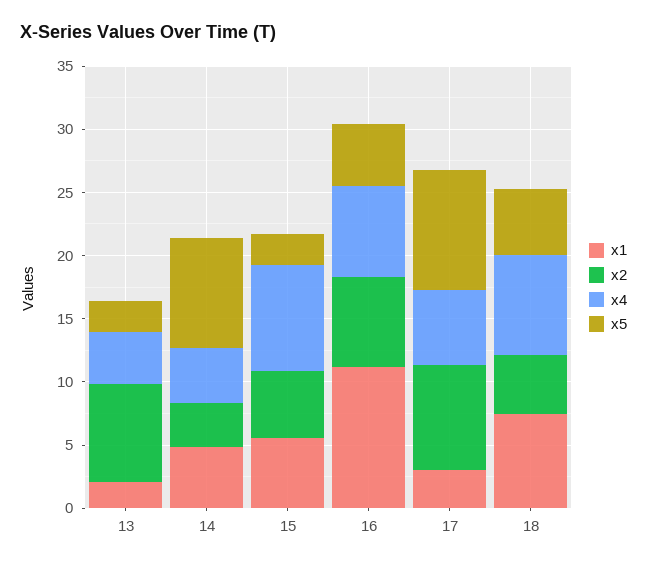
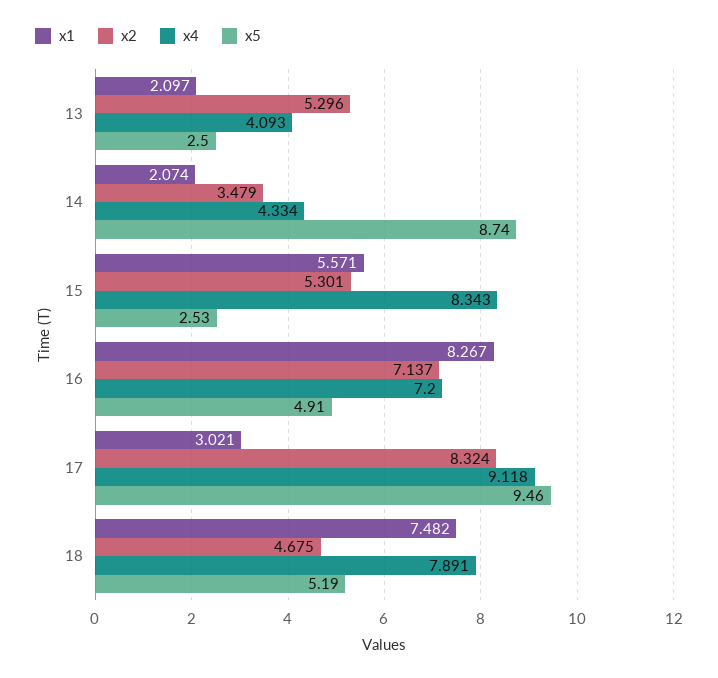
x2, 13: 8 -> 5.296
x1, 14: 5 -> 2.074
x1, 16: 11 -> 8.267
x4, 17: 6 -> 9.118

